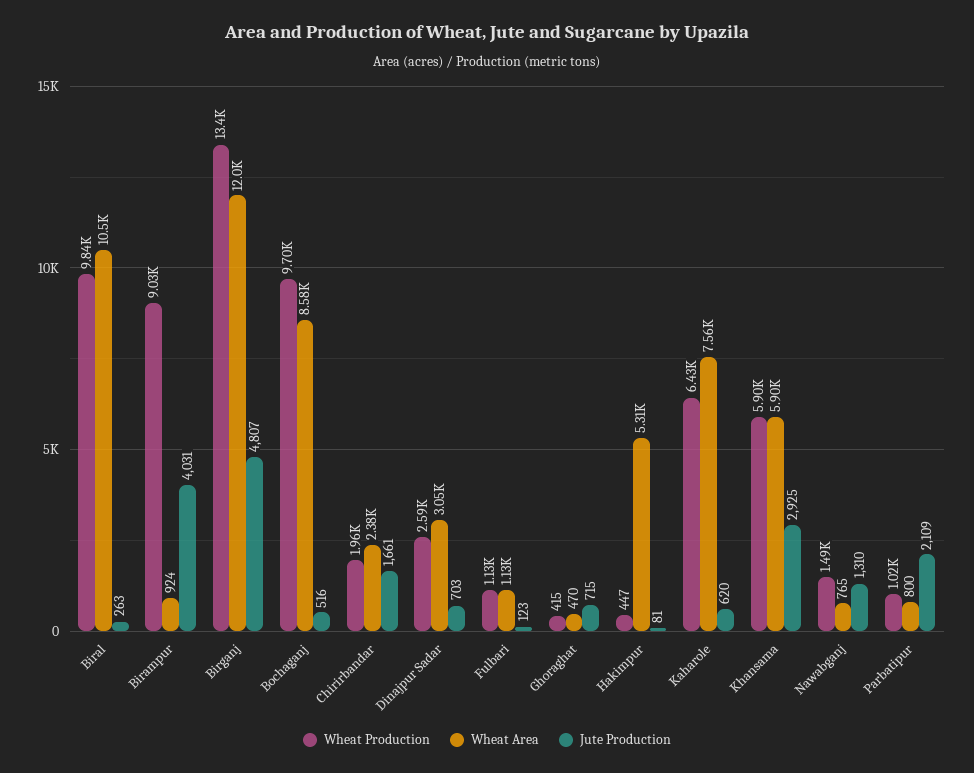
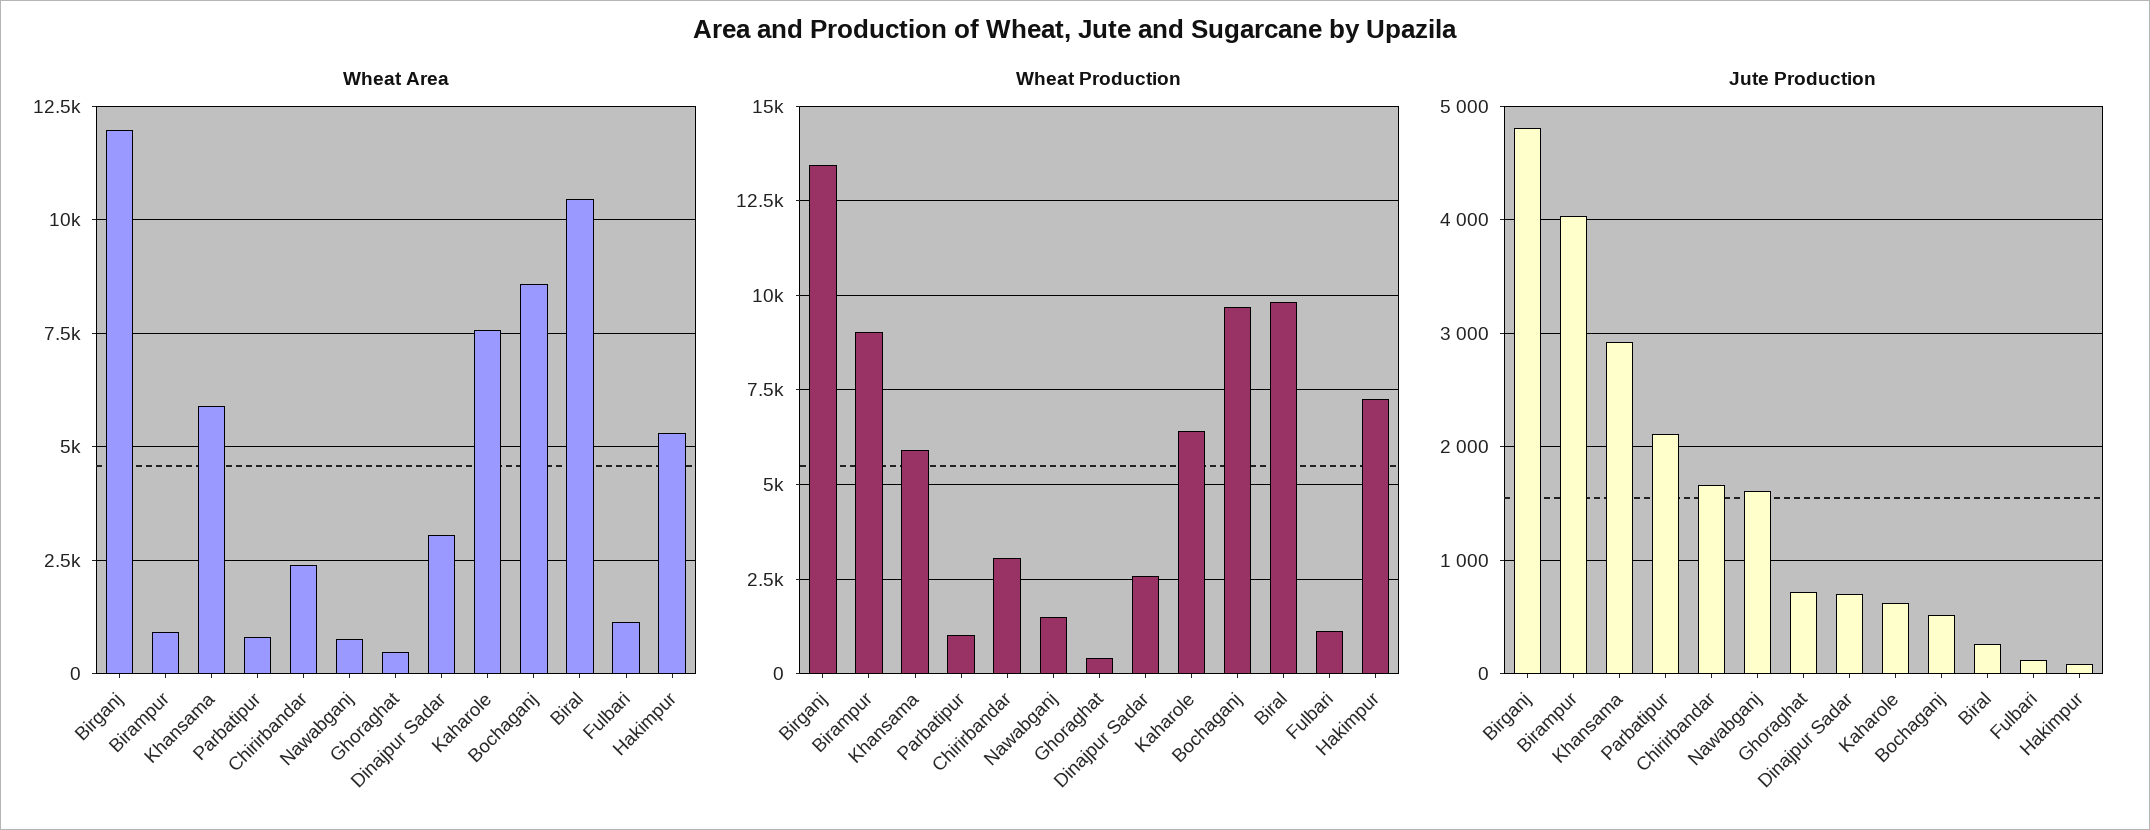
Wheat Production, Chirirbandar: 1960 -> 3000
Wheat Production, Hakimpur: 447 -> 7250
Jute Production, Nawabganj: 1310 -> 1600

